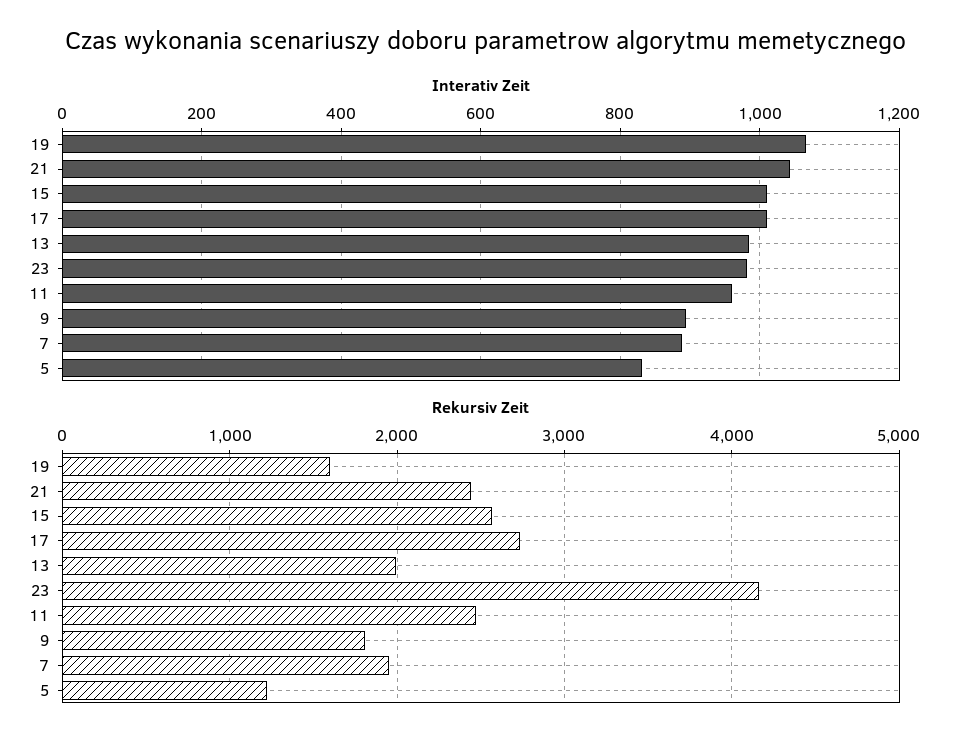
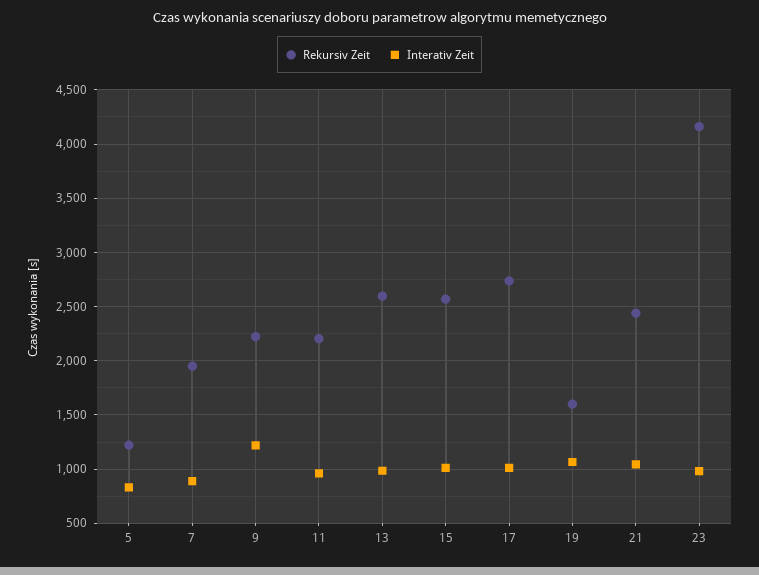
Interativ Zeit, 9: 900 -> 1200
Rekursiv Zeit, 13: 2000 -> 2600
Rekursiv Zeit, 11: 2500 -> 2200
Rekursiv Zeit, 9: 1800 -> 2200

